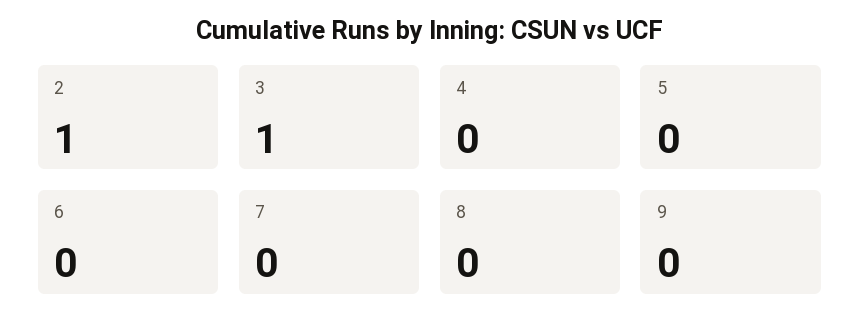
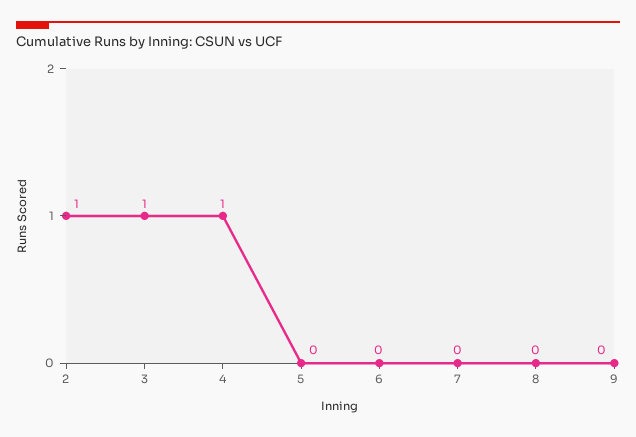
4: 0 -> 1

